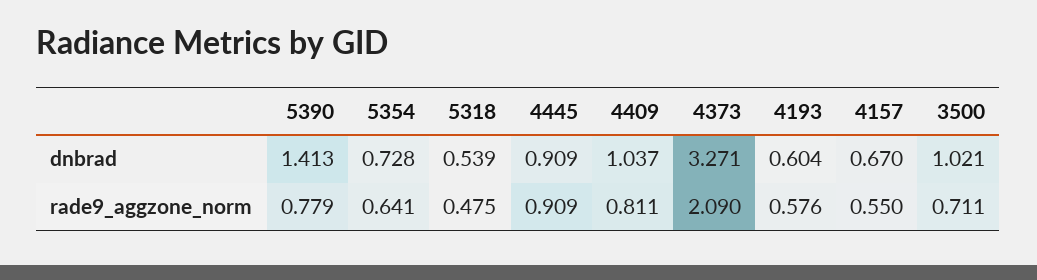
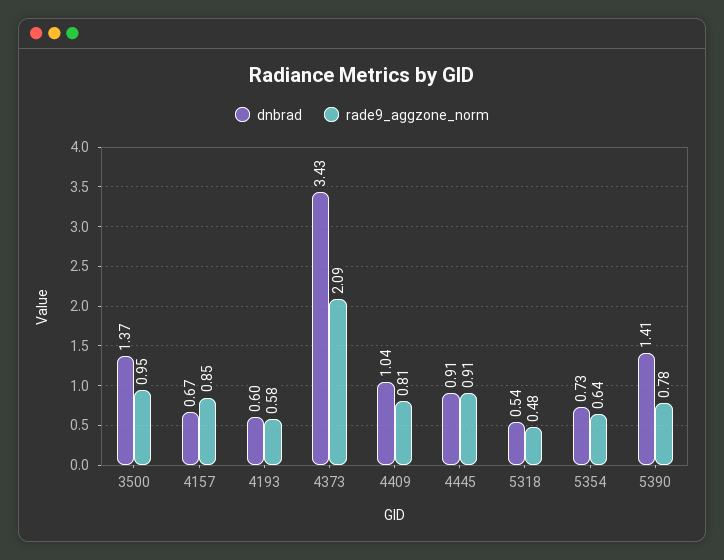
dnbrad, 4373: 3.271 -> 3.43
dnbrad, 3500: 1.021 -> 1.37
rade9_aggzone_norm, 4157: 0.55 -> 0.85
rade9_aggzone_norm, 3500: 0.711 -> 0.95

